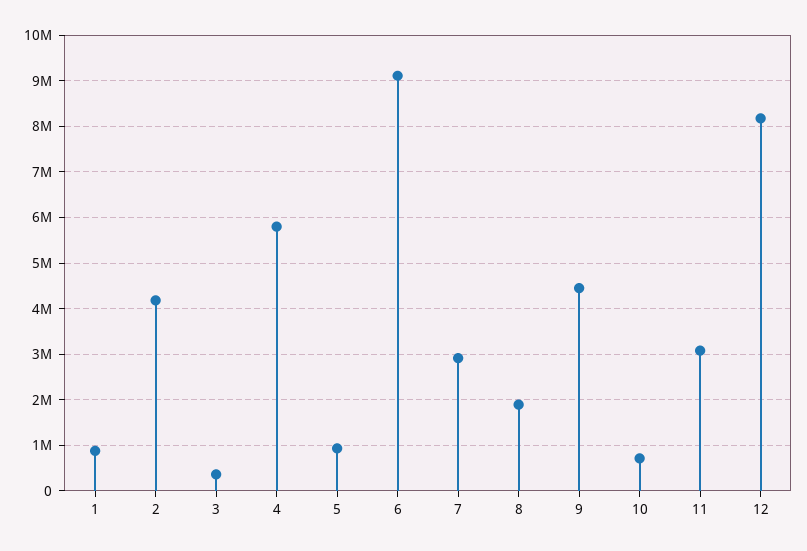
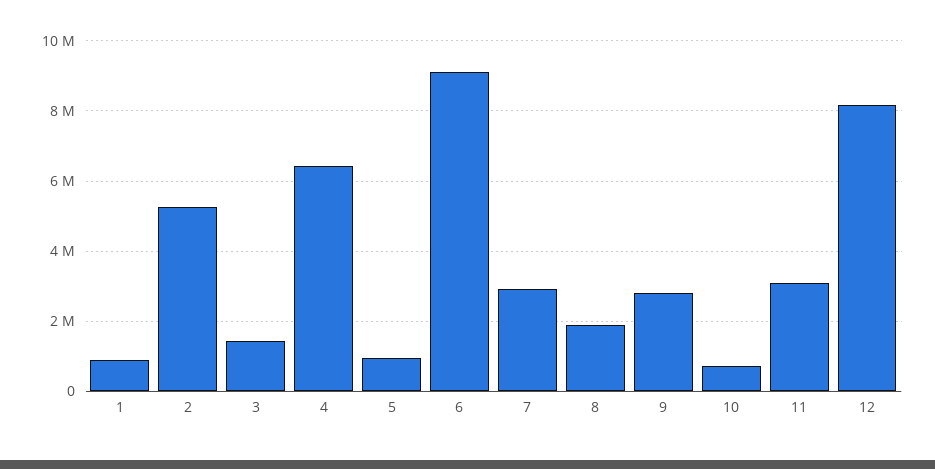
2: 4200000 -> 5200000
3: 400000 -> 1400000
4: 5800000 -> 6400000
9: 4400000 -> 2800000

